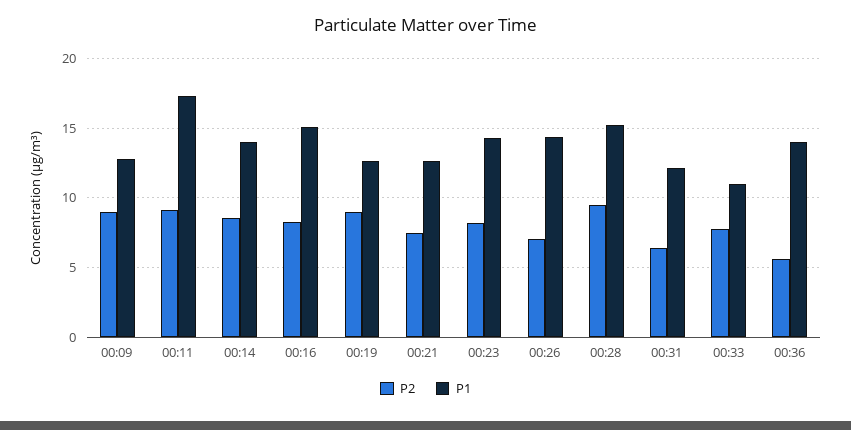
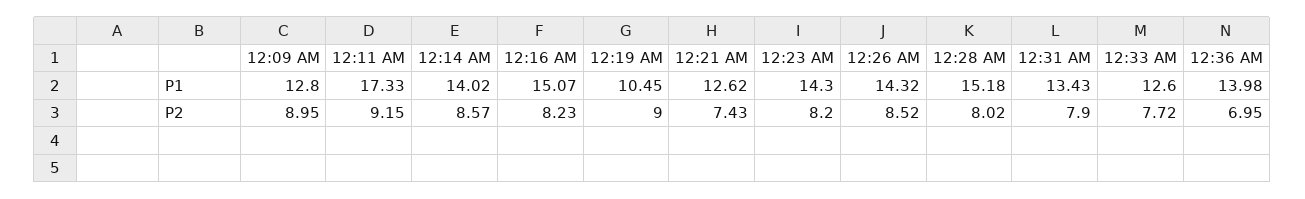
P1, 00:19: 12.5 -> 10.45
P2, 00:26: 7 -> 8.52
P2, 00:28: 9.5 -> 8.02
P2, 00:31: 6.5 -> 7.9
P1, 00:31: 12 -> 13.43
P1, 00:33: 11 -> 12.6
P2, 00:36: 5.5 -> 6.95

